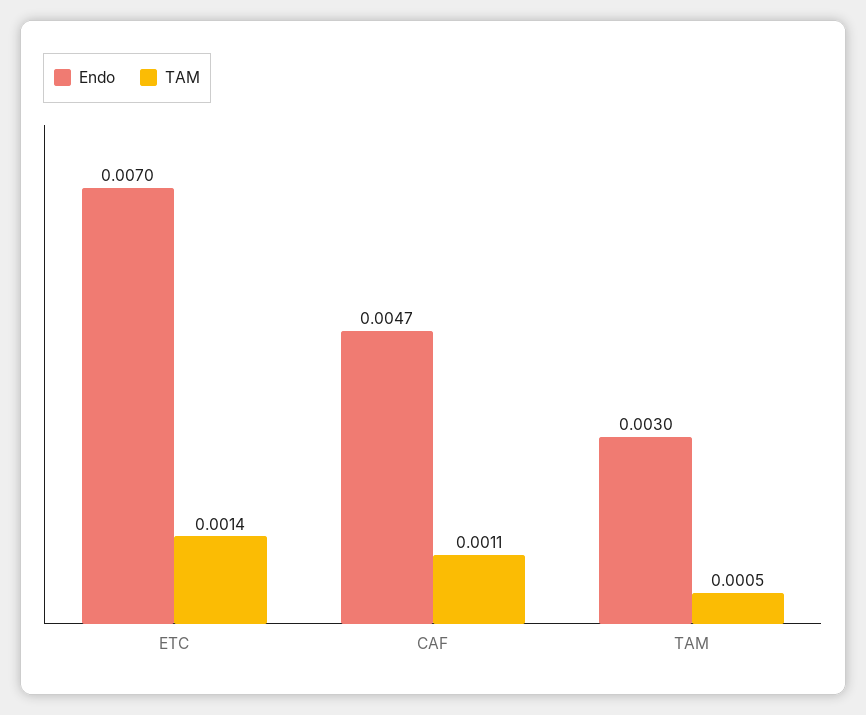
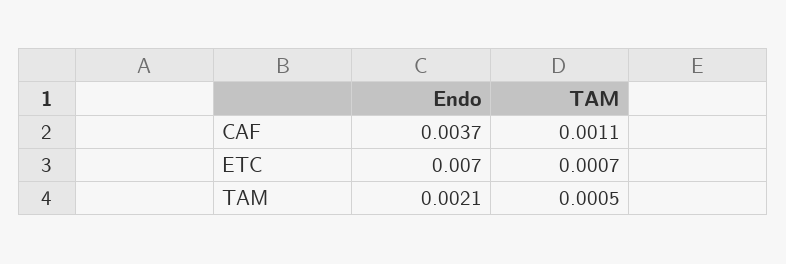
TAM, ETC: 0.0014 -> 0.0007
Endo, CAF: 0.0047 -> 0.0037
Endo, TAM: 0.003 -> 0.0021

